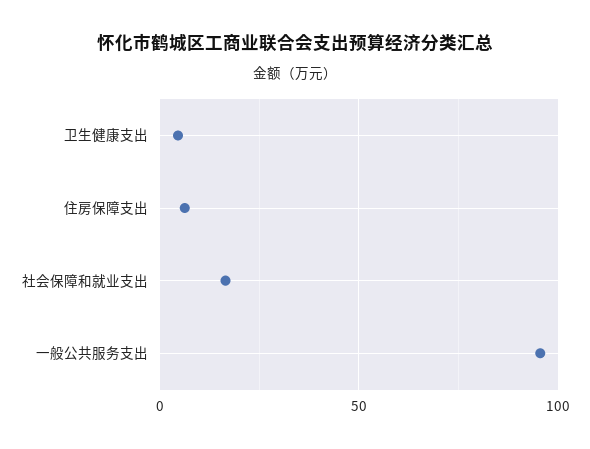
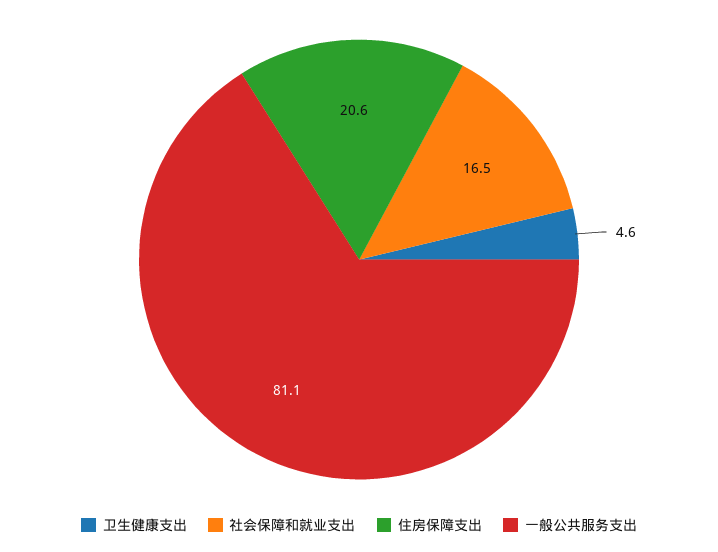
住房保障支出: 5 -> 20.6
一般公共服务支出: 95 -> 81.1

